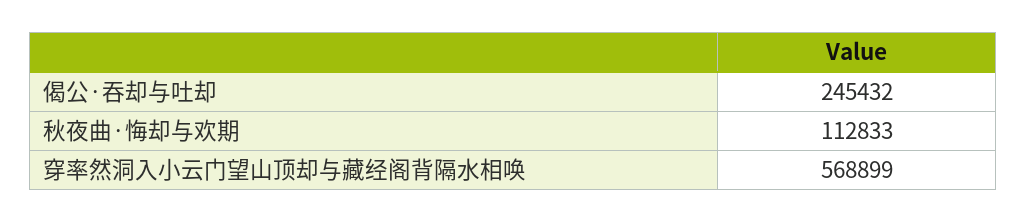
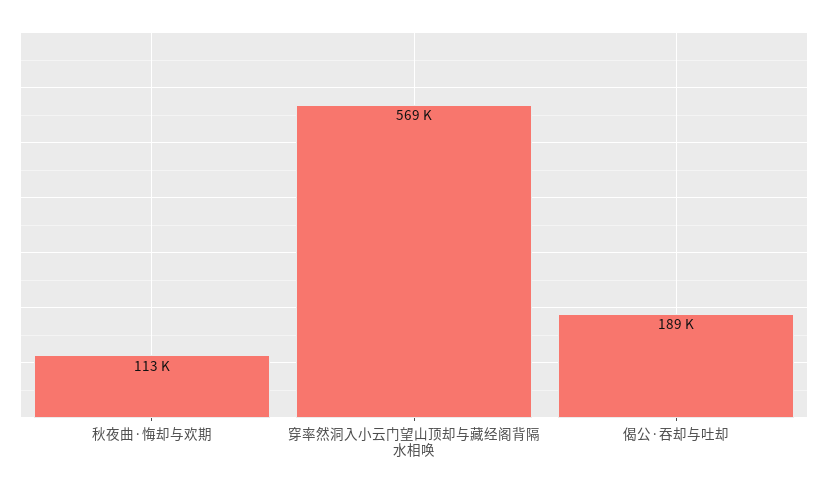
偈公·吞却与吐却: 245432 -> 189000

